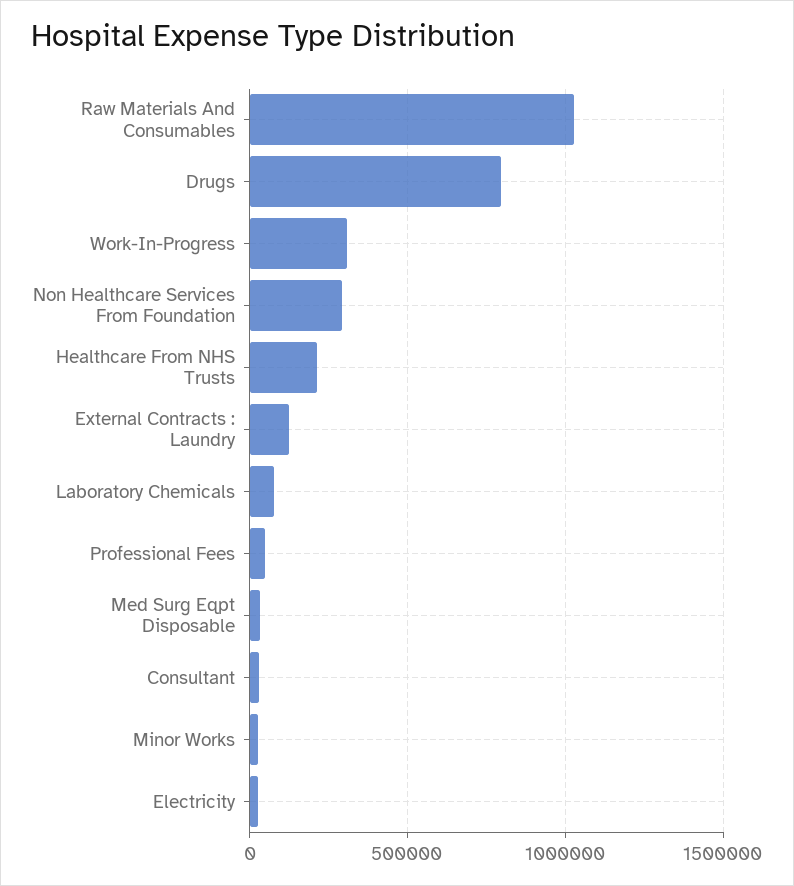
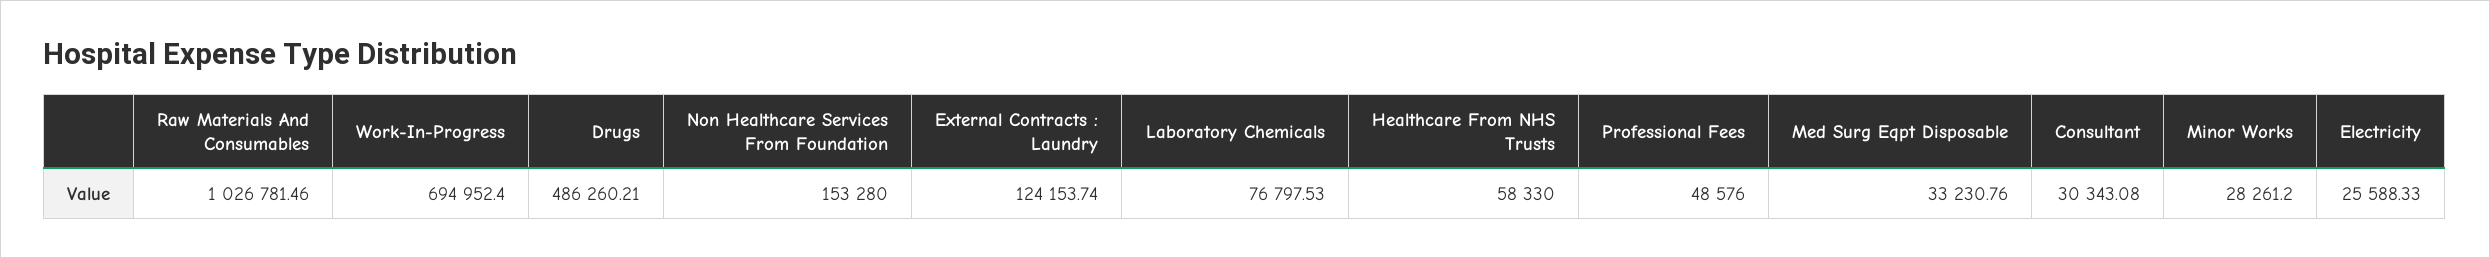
Drugs: 800000 -> 486260.21
Work-In-Progress: 300000 -> 694952.4
Non Healthcare Services From Foundation: 300000 -> 153280
Healthcare From NHS Trusts: 200000 -> 58330

